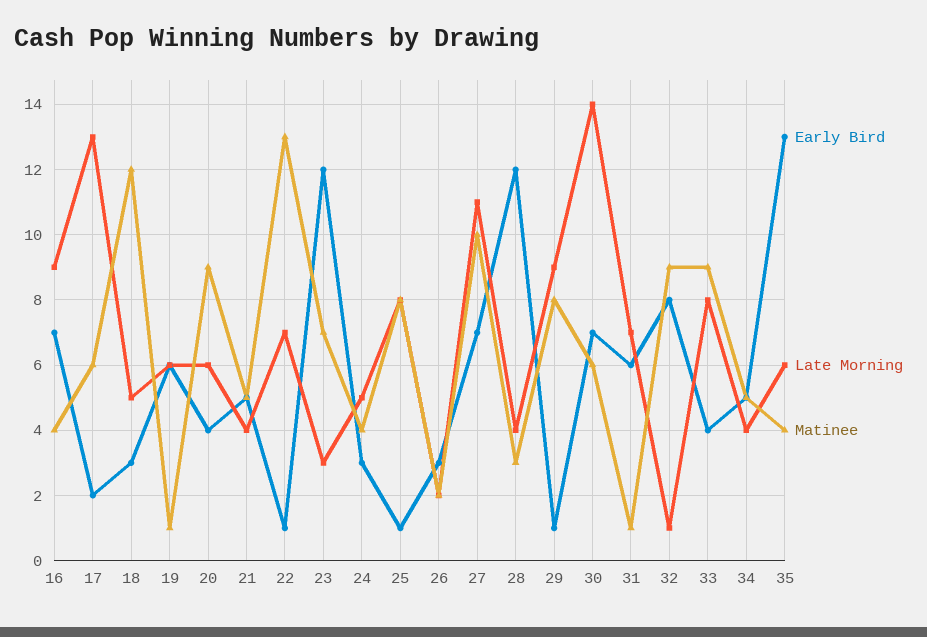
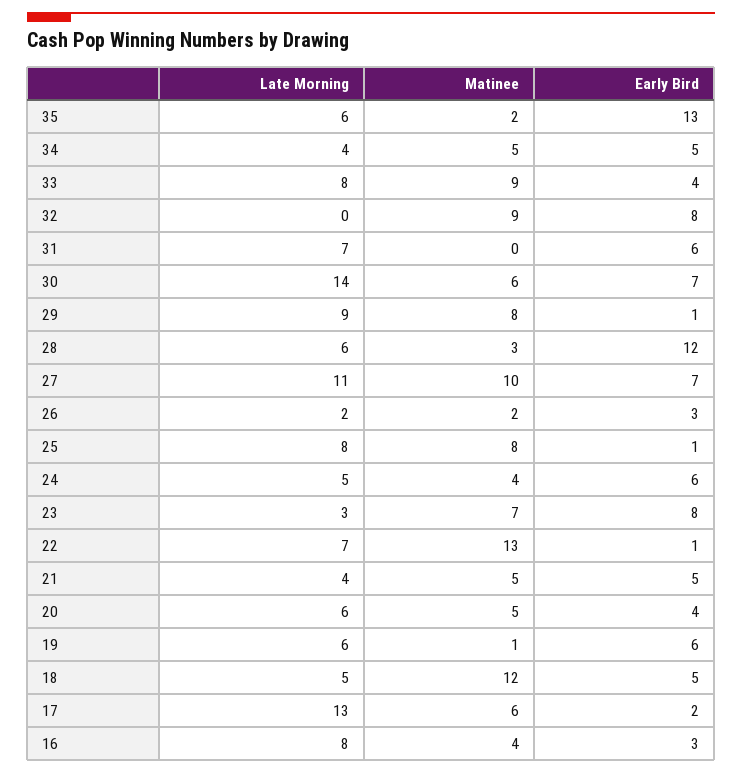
Early Bird, 16: 7 -> 3
Late Morning, 16: 9 -> 8
Early Bird, 18: 3 -> 5
Matinee, 20: 9 -> 5
Early Bird, 23: 12 -> 8
Early Bird, 24: 3 -> 6
Late Morning, 28: 4 -> 6
Matinee, 31: 1 -> 0
Late Morning, 32: 1 -> 0
Matinee, 35: 4 -> 2

